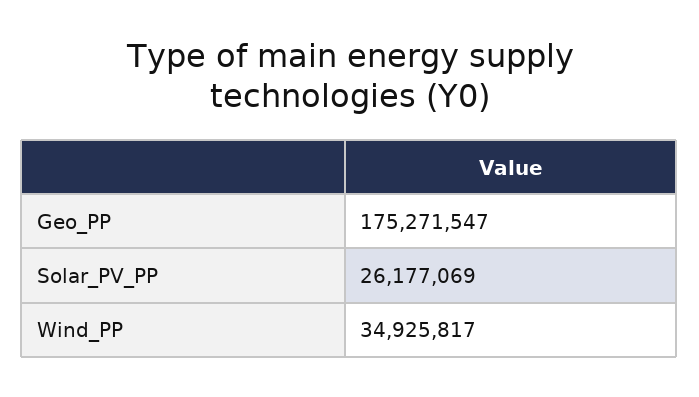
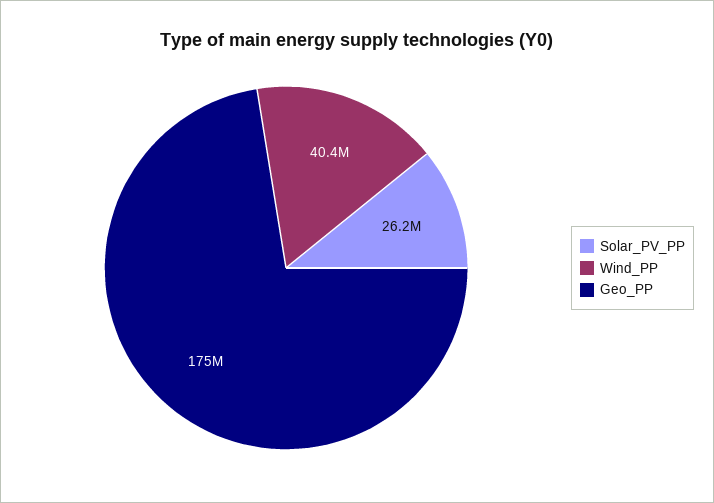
Wind_PP: 34925817 -> 40400000

